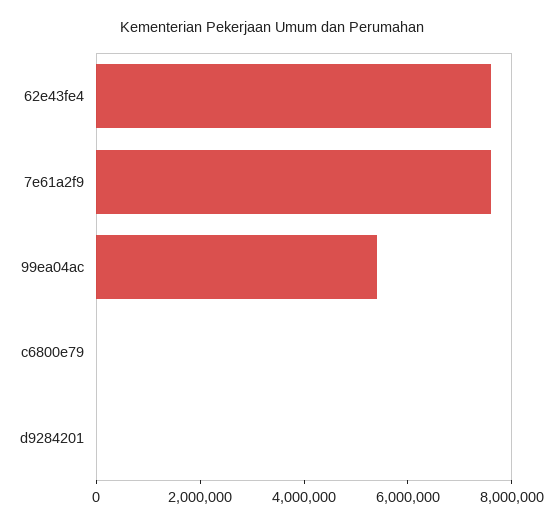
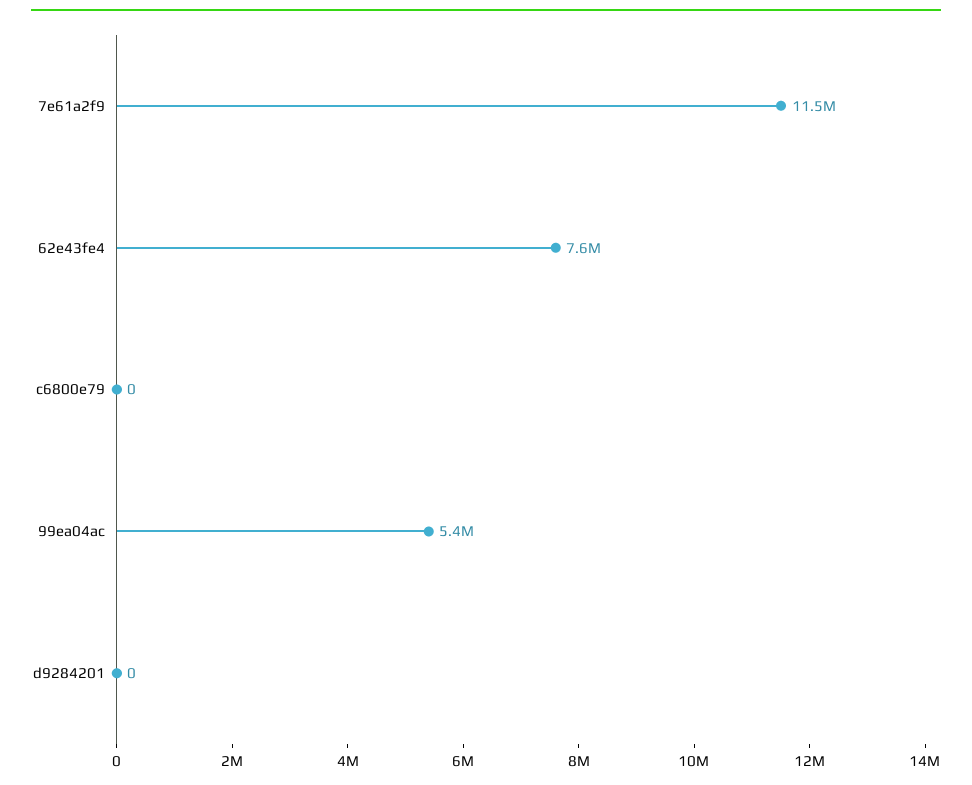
7e61a2f9: 7500000 -> 11500000

